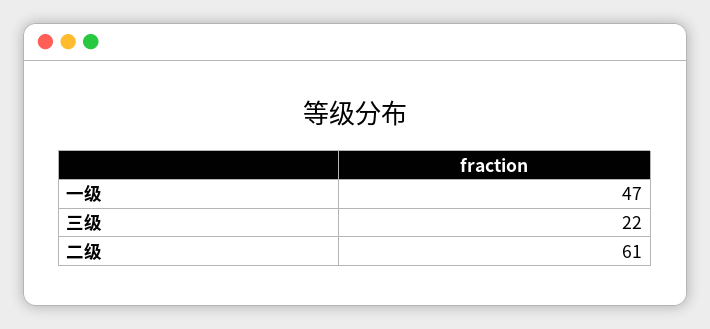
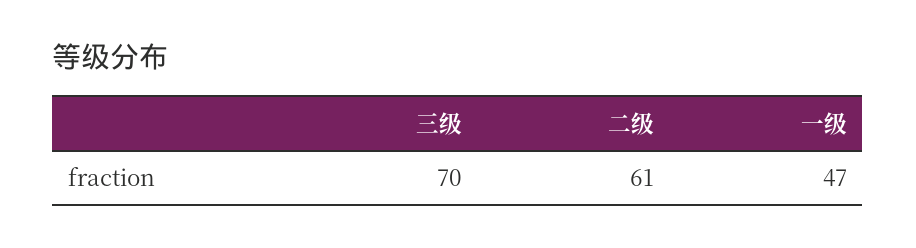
三级: 22 -> 70

